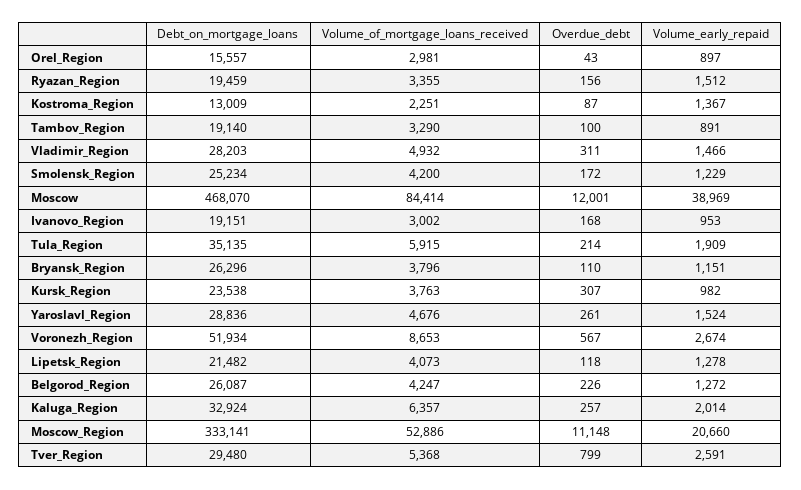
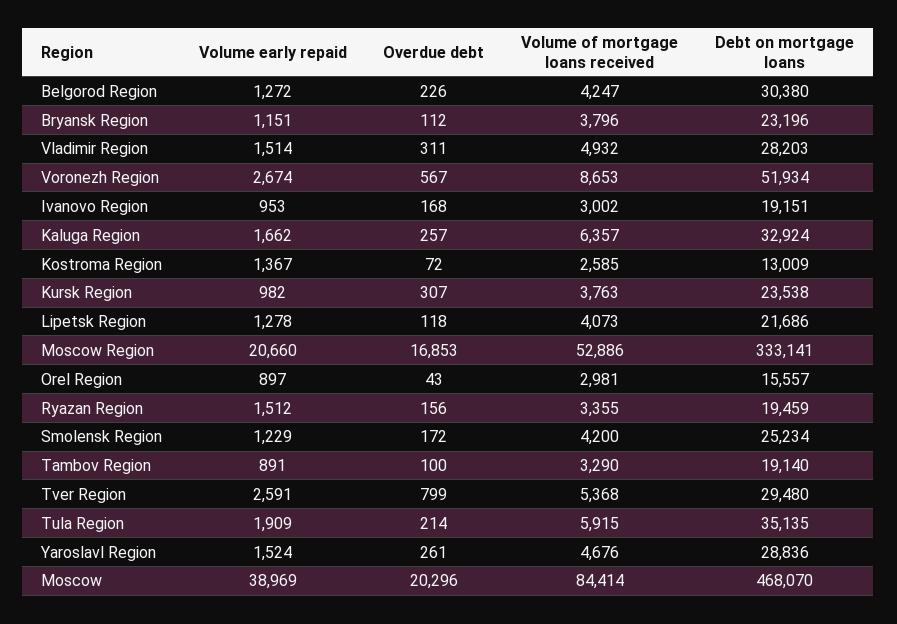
Volume_of_mortgage_loans_received, Kostroma_Region: 2251 -> 2585
Overdue_debt, Kostroma_Region: 87 -> 72
Volume_early_repaid, Vladimir_Region: 1466 -> 1514
Overdue_debt, Moscow: 12001 -> 20296
Debt_on_mortgage_loans, Bryansk_Region: 26296 -> 23196
Overdue_debt, Bryansk_Region: 110 -> 112
Debt_on_mortgage_loans, Lipetsk_Region: 21482 -> 21686
Debt_on_mortgage_loans, Belgorod_Region: 26087 -> 30380
Volume_early_repaid, Kaluga_Region: 2014 -> 1662
Overdue_debt, Moscow_Region: 11148 -> 16853

